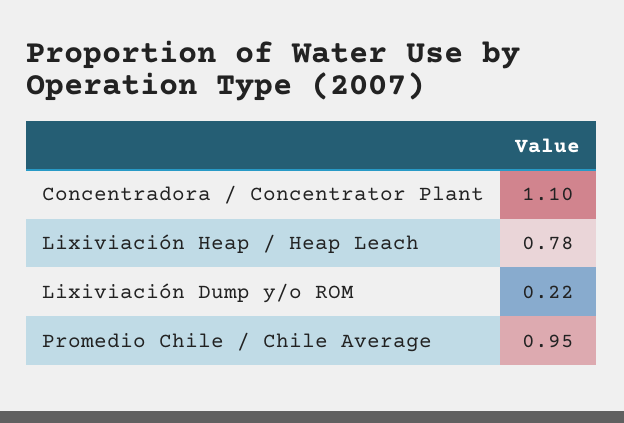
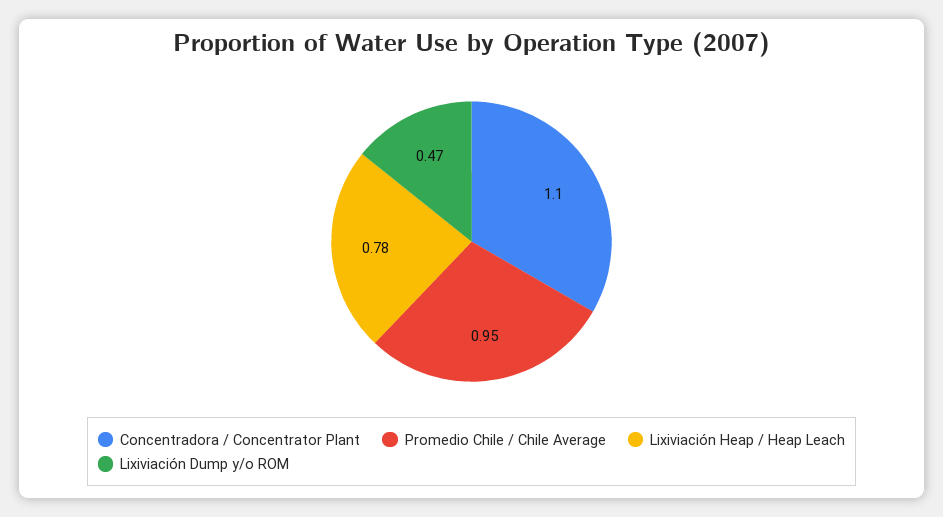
Lixiviación Dump y/o ROM: 0.22 -> 0.47

